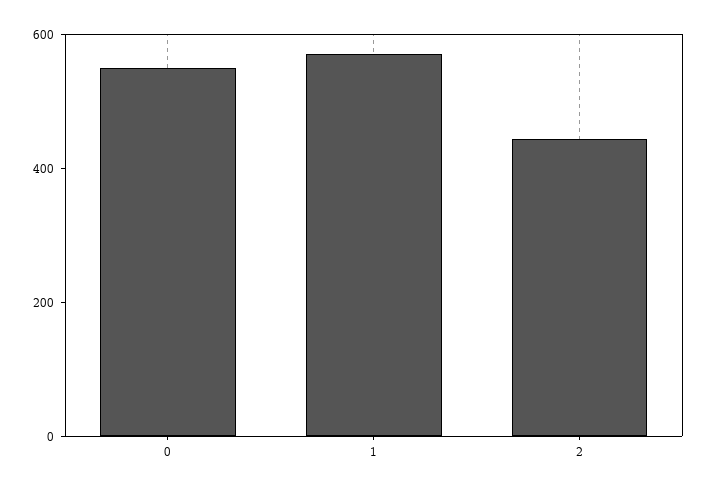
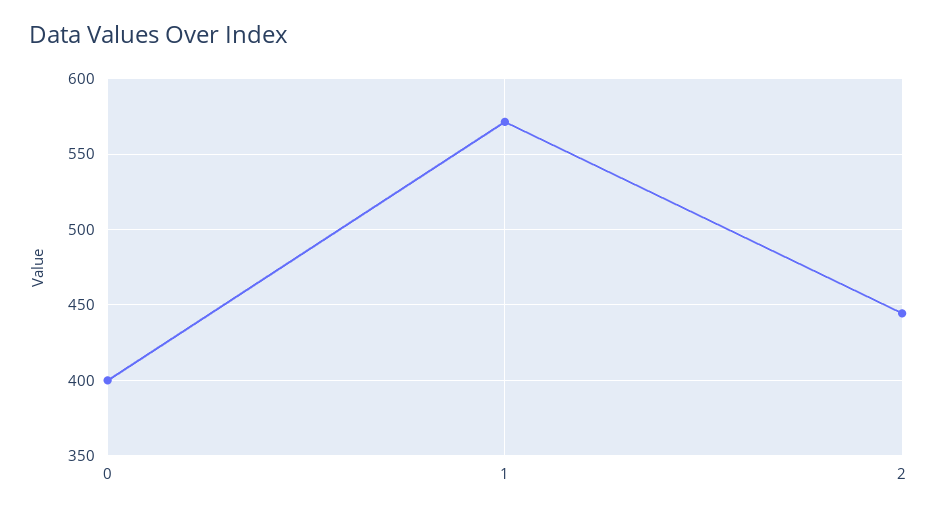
0: 550 -> 400

